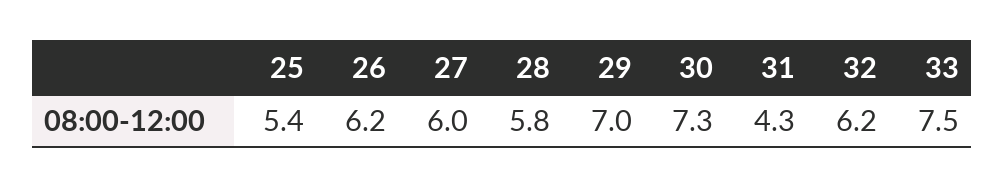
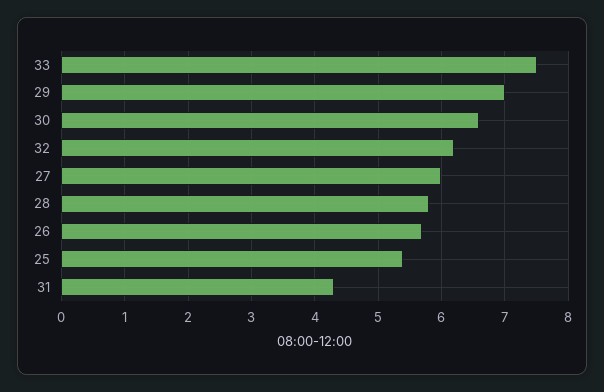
26: 6.2 -> 5.7
30: 7.3 -> 6.6

